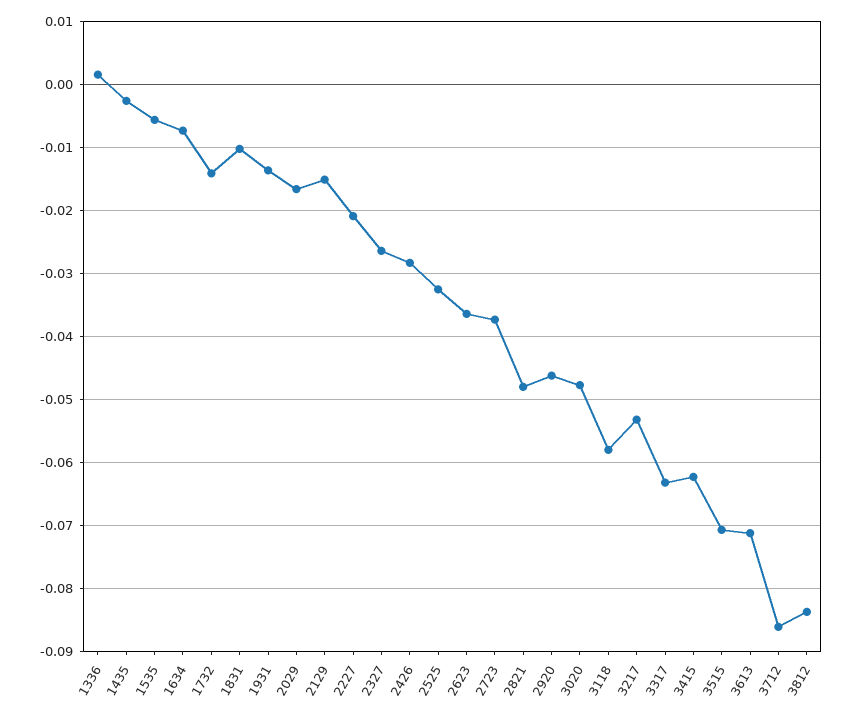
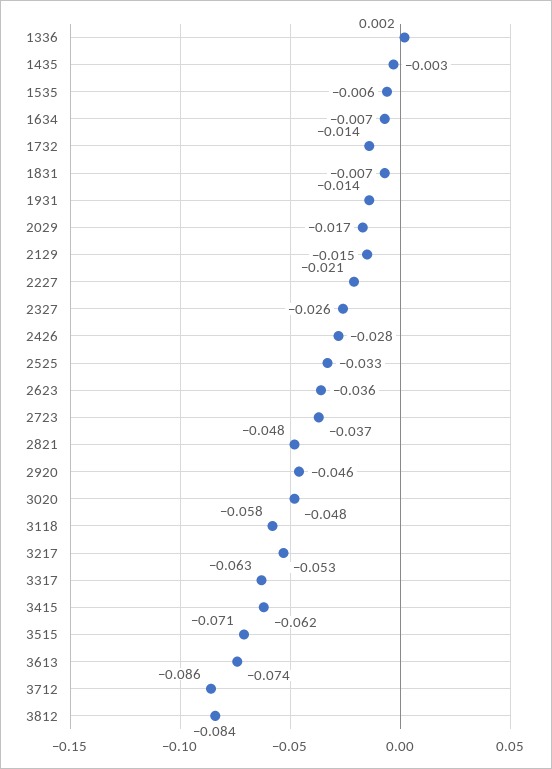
1831: -0.01 -> -0.007
3613: -0.071 -> -0.074

